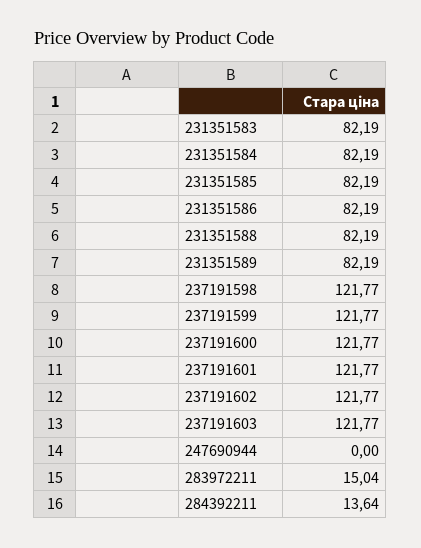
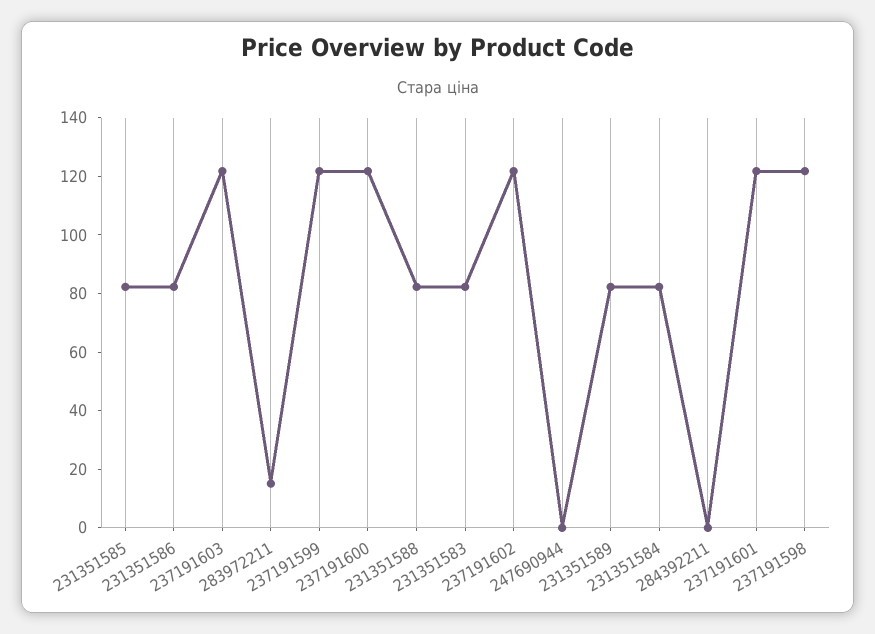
284392211: 13.64 -> 0

